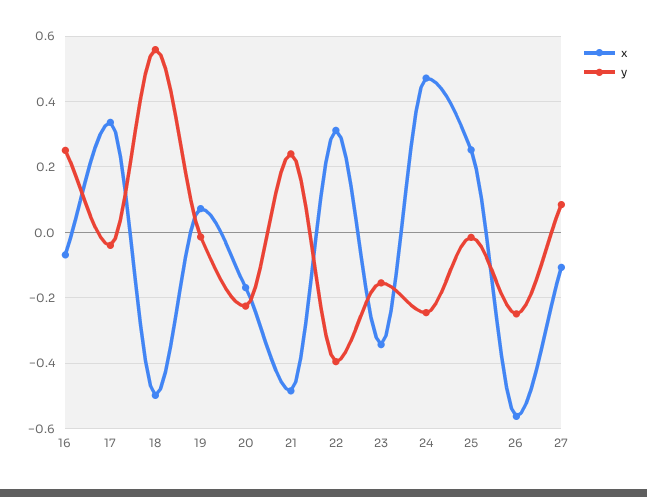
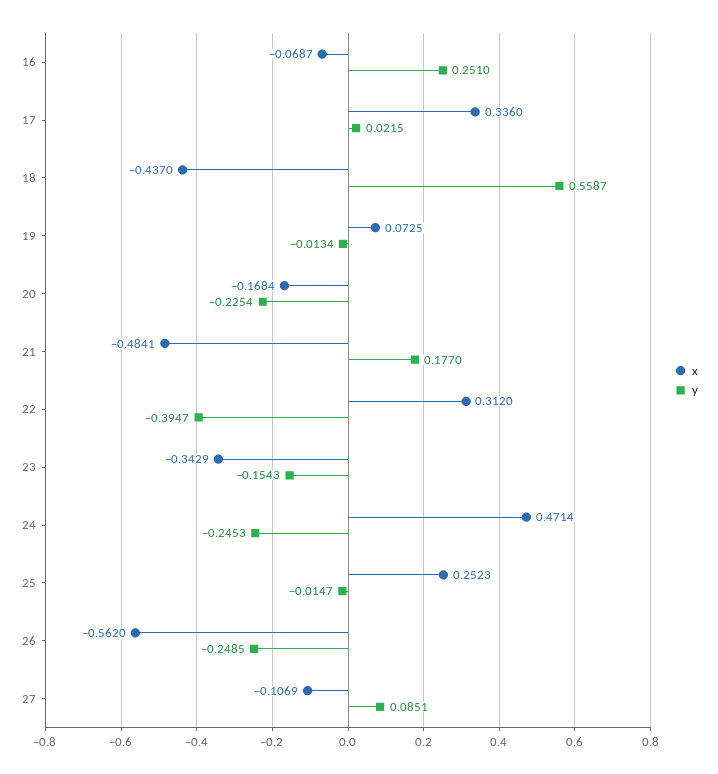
y, 17: -0.04 -> 0.0215
x, 18: -0.5 -> -0.437
y, 21: 0.24 -> 0.177

